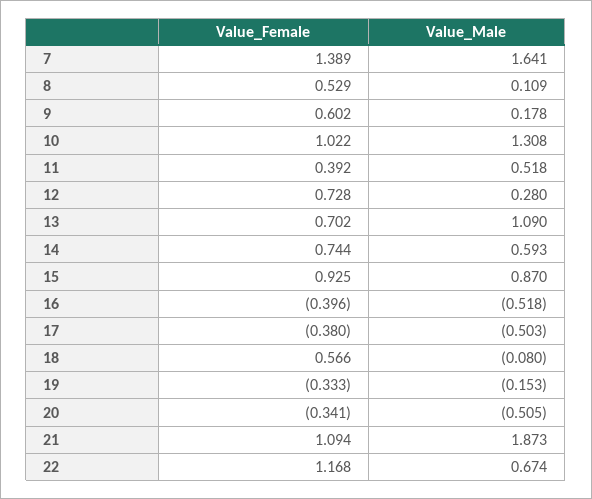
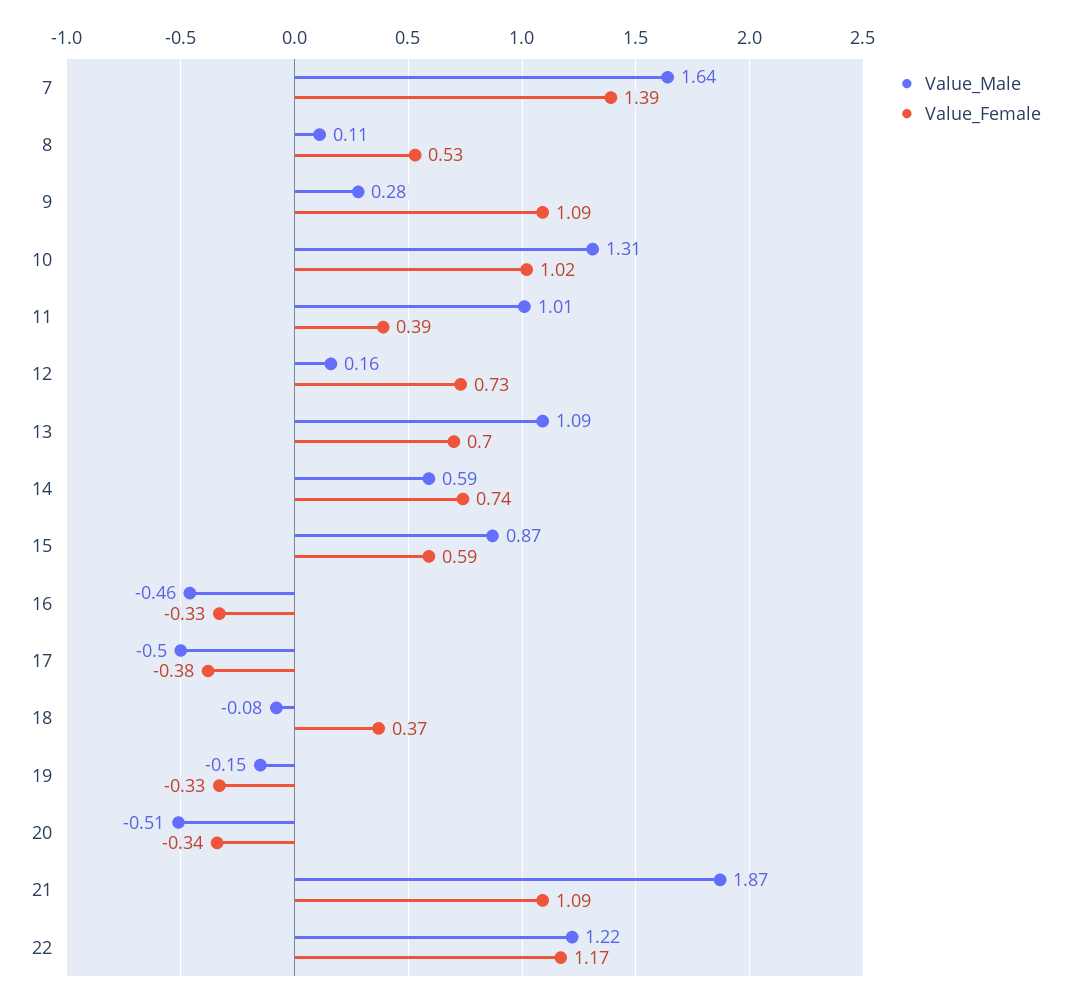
Value_Female, 9: 0.602 -> 1.09
Value_Male, 9: 0.178 -> 0.28
Value_Male, 11: 0.518 -> 1.01
Value_Male, 12: 0.28 -> 0.16
Value_Female, 15: 0.925 -> 0.59
Value_Female, 16: -0.396 -> -0.33
Value_Male, 16: -0.518 -> -0.46
Value_Female, 18: 0.566 -> 0.37
Value_Male, 22: 0.674 -> 1.22

